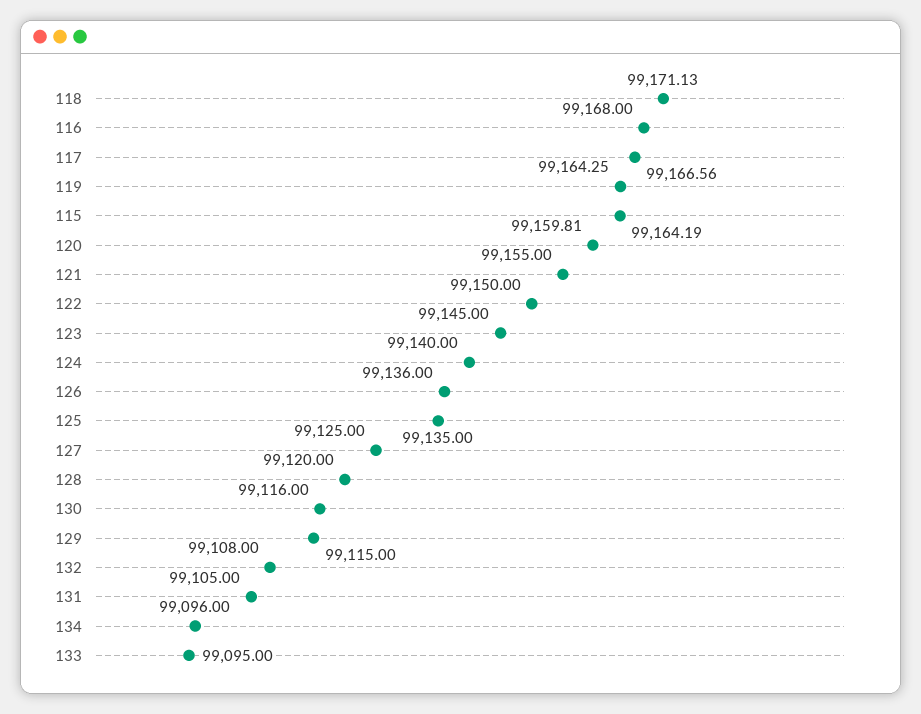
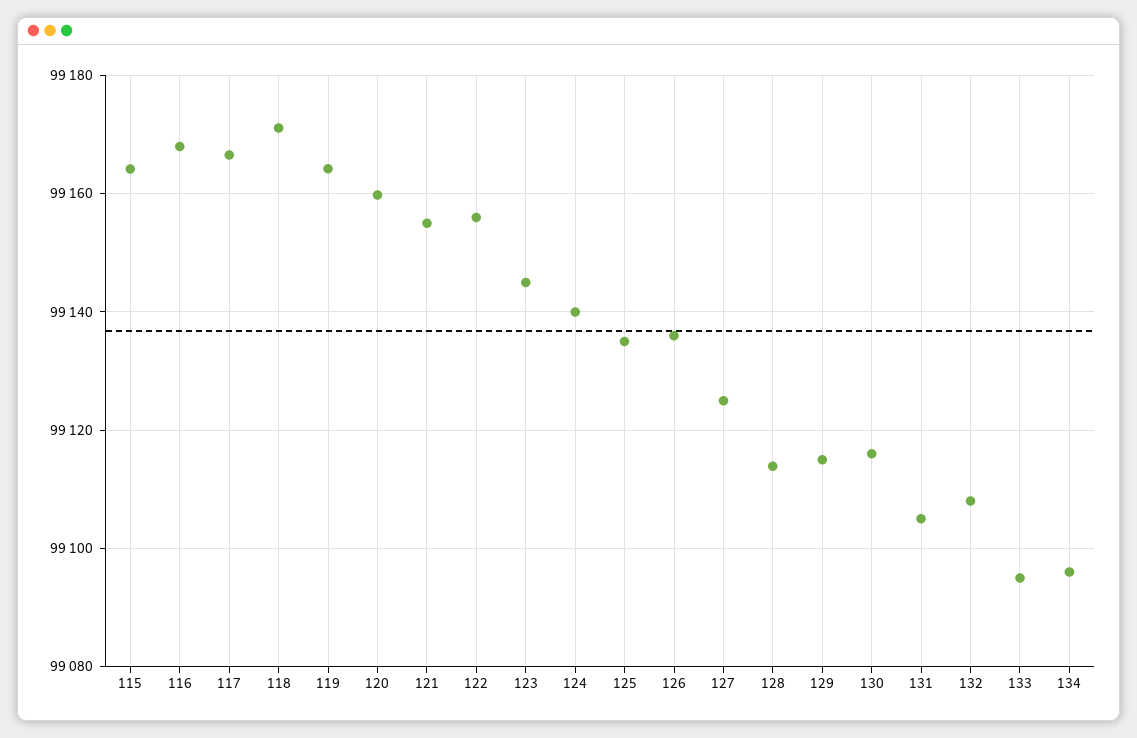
122: 99150 -> 99156
128: 99120 -> 99114

